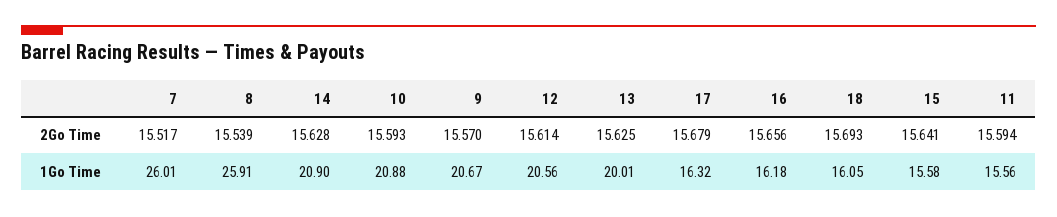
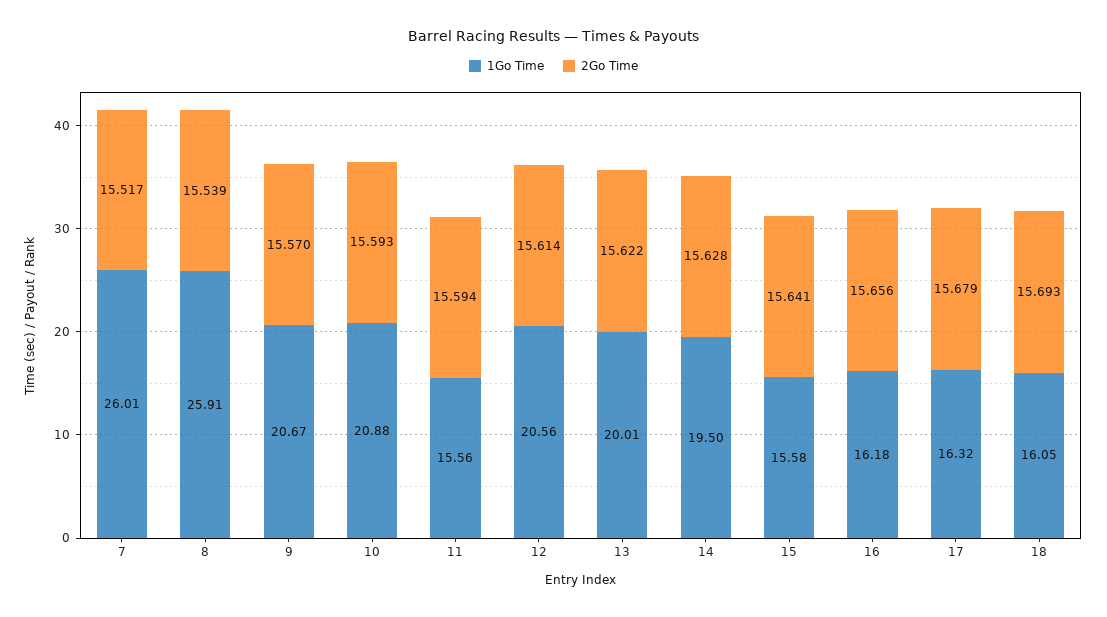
2Go Time, 13: 15.625 -> 15.622
1Go Time, 14: 20.9 -> 19.5

